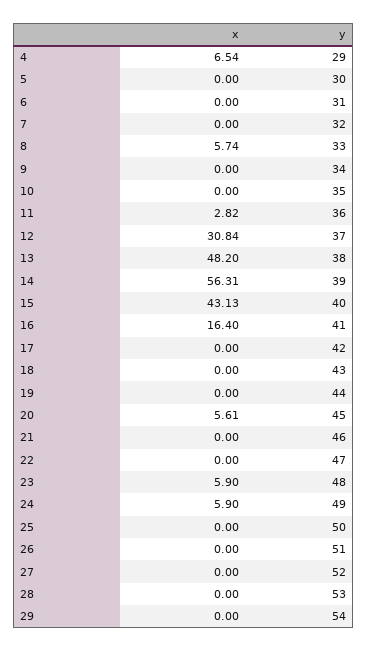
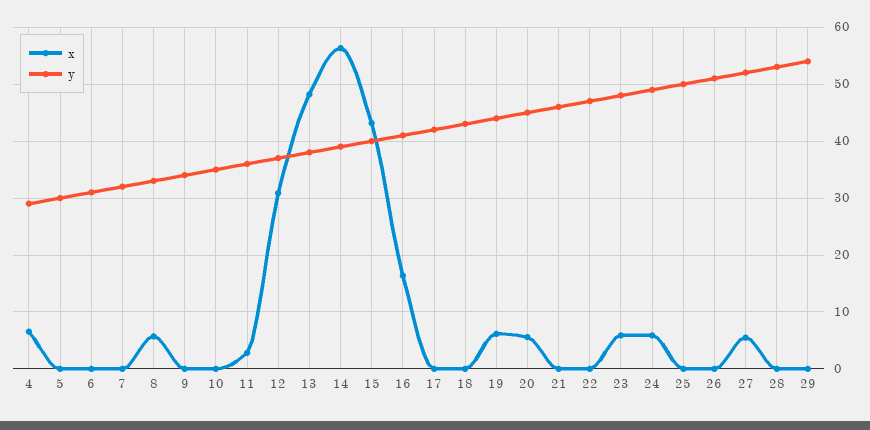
x, 19: 0 -> 6
x, 27: 0 -> 6

